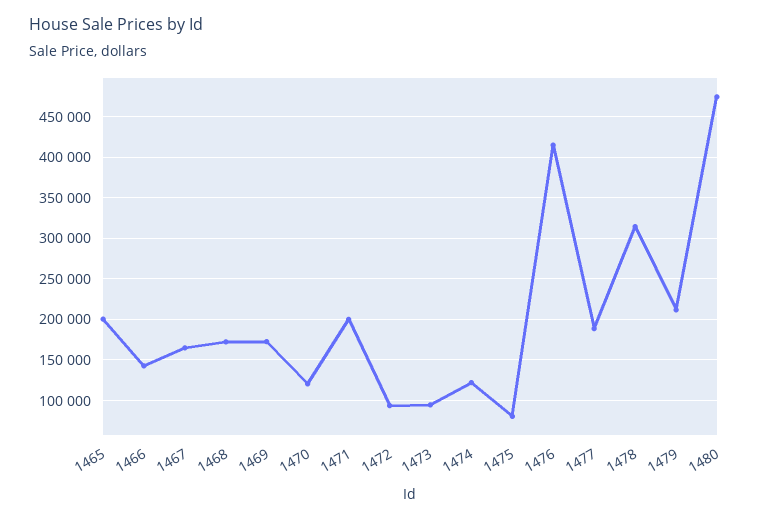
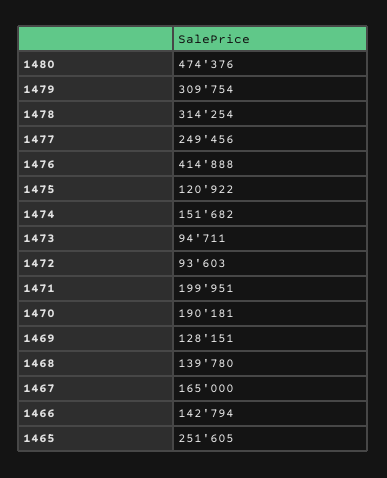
1465: 200000 -> 251605
1468: 170000 -> 139780
1469: 170000 -> 128151
1470: 120000 -> 190181
1474: 120000 -> 151682
1475: 80000 -> 120922
1477: 190000 -> 249456
1479: 210000 -> 309754

